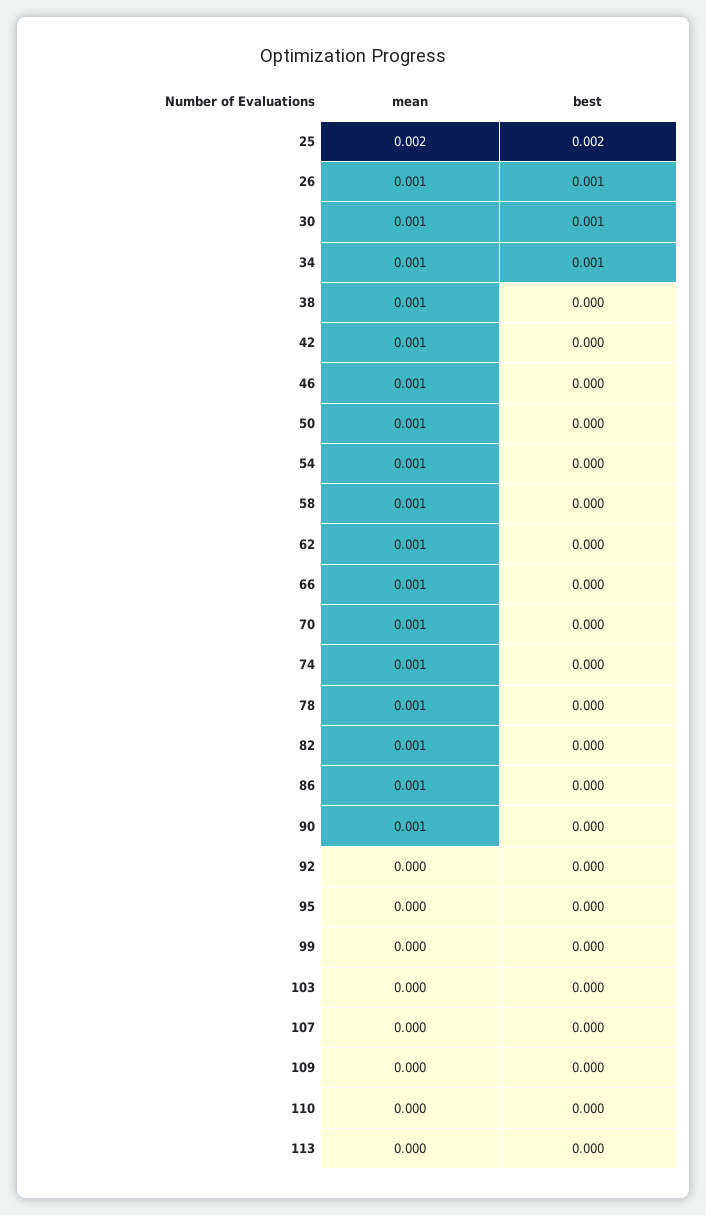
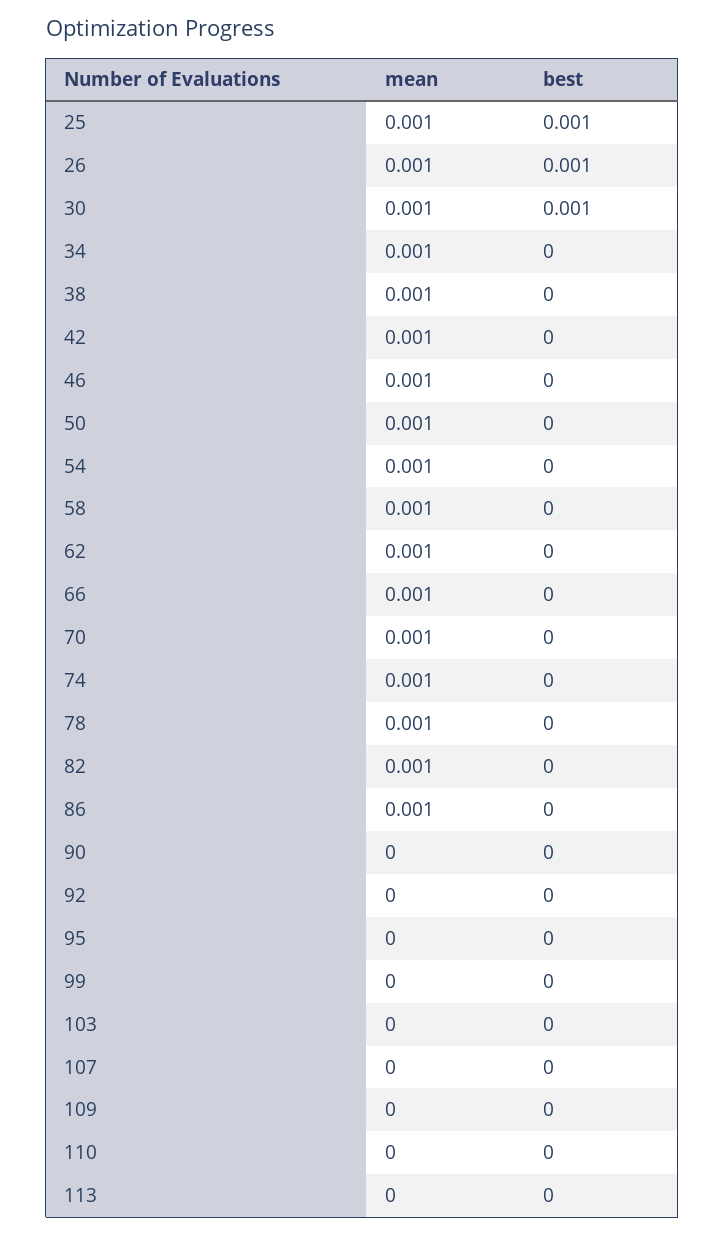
mean, 25: 0.002 -> 0.001
best, 25: 0.002 -> 0.001
best, 34: 0.001 -> 0
mean, 90: 0.001 -> 0

